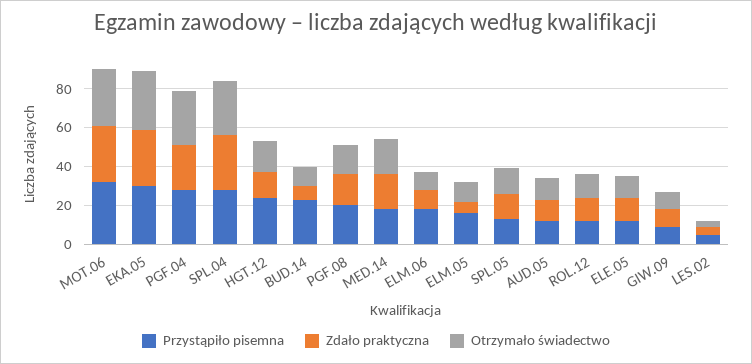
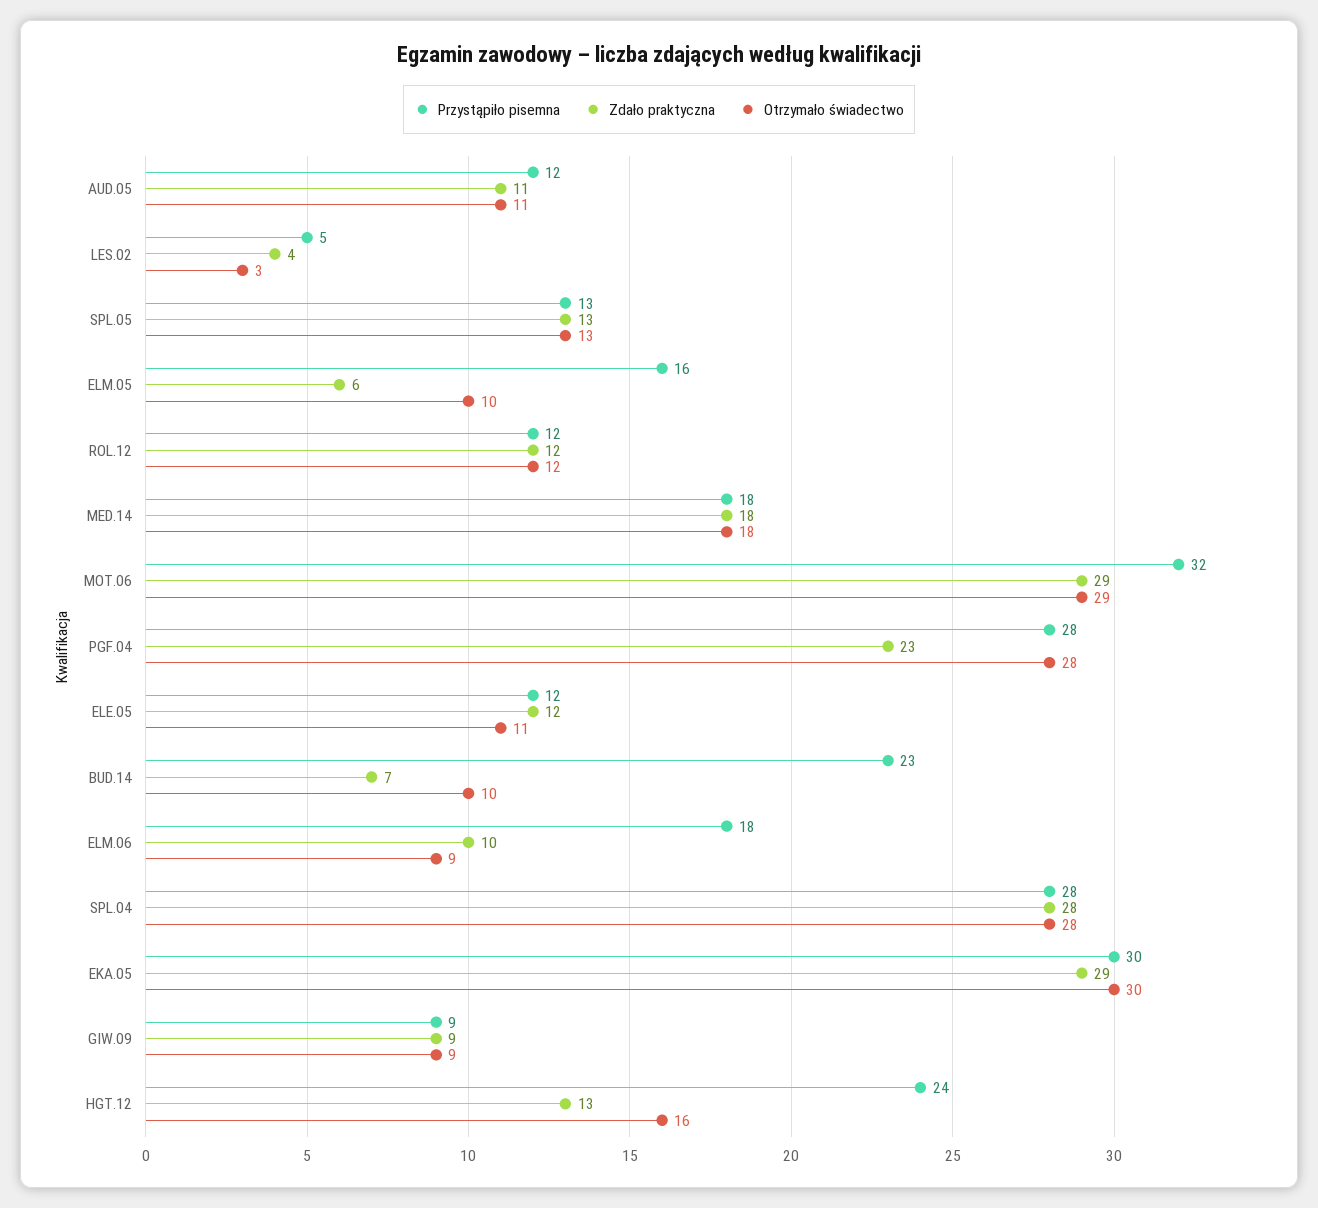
Przystąpiło pisemna, PGF.08: 20 -> none
Zdało praktyczna, PGF.08: 15 -> none
Otrzymało świadectwo, PGF.08: 15 -> none

